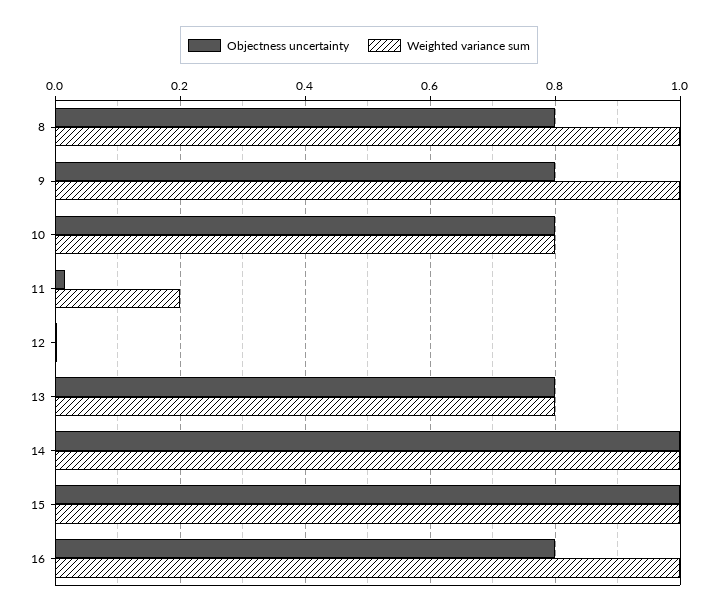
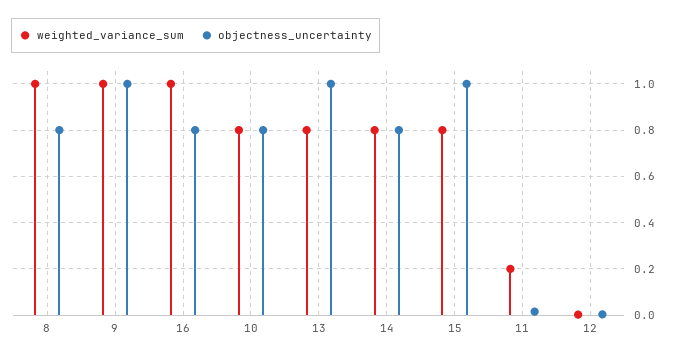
Objectness uncertainty, 9: 0.8 -> 1
Objectness uncertainty, 13: 0.8 -> 1
Objectness uncertainty, 14: 1 -> 0.8
Weighted variance sum, 14: 1 -> 0.8
Weighted variance sum, 15: 1 -> 0.8

